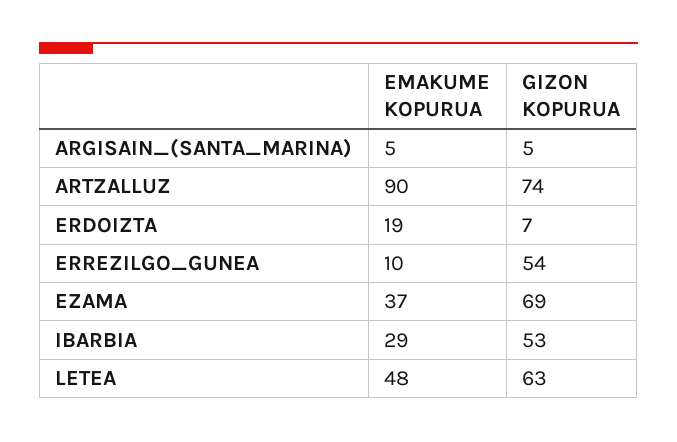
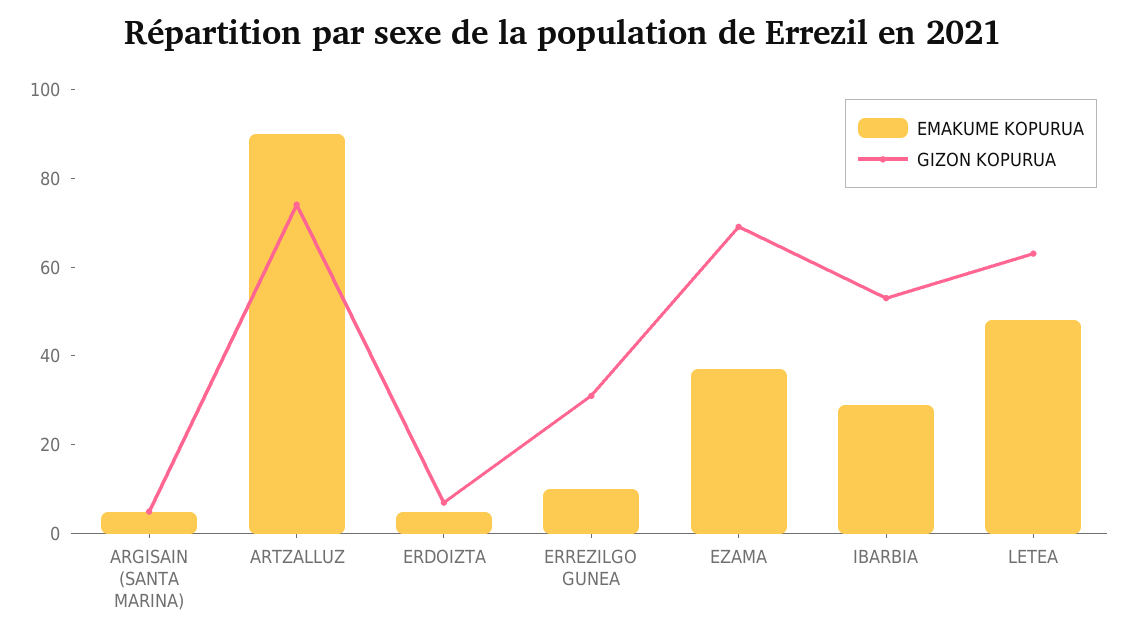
EMAKUME KOPURUA, ERDOIZTA: 19 -> 5
GIZON KOPURUA, ERREZILGO_GUNEA: 54 -> 30

